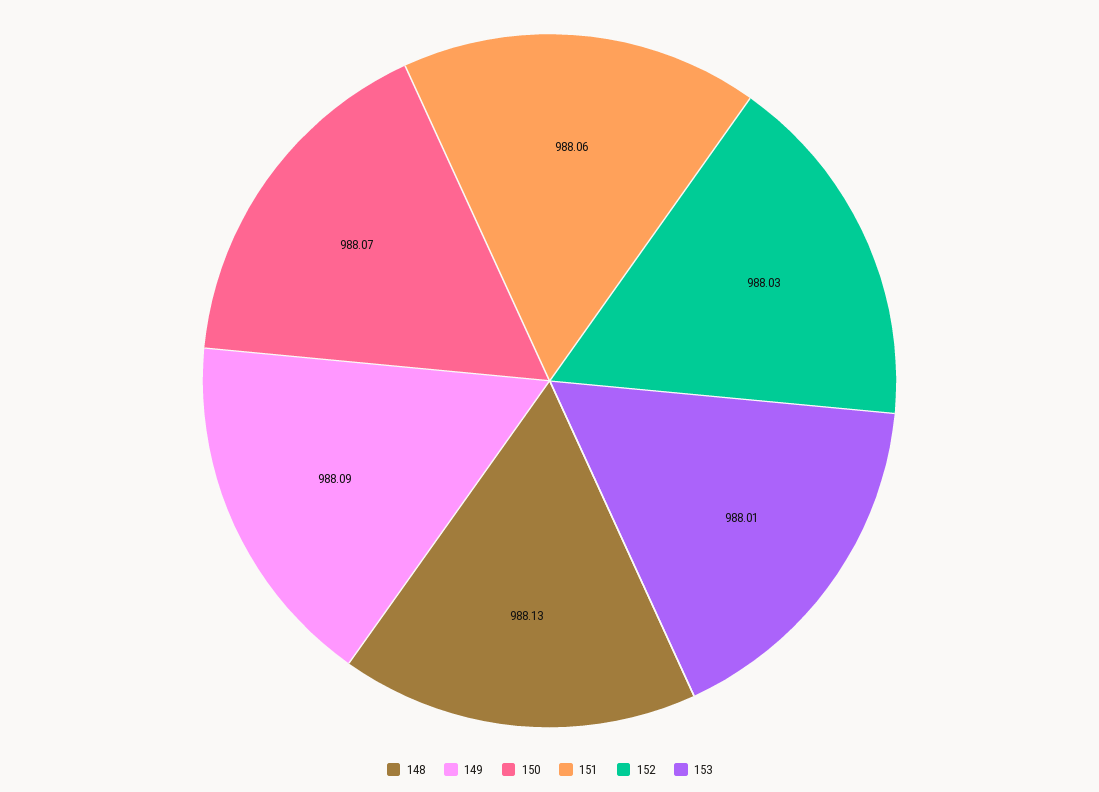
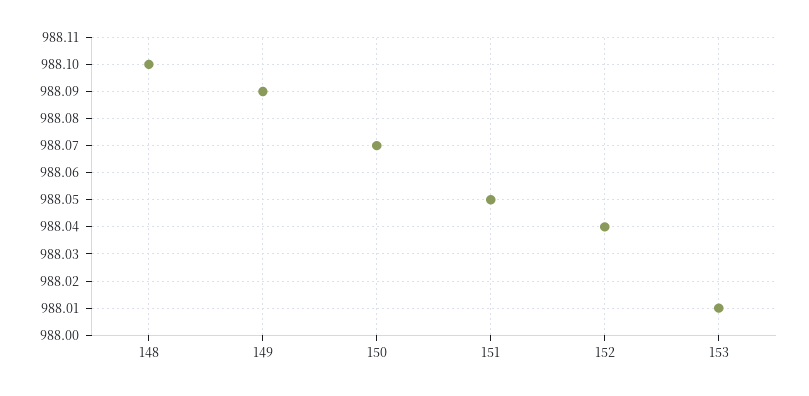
148: 988.13 -> 988.1
151: 988.06 -> 988.05
152: 988.03 -> 988.04

